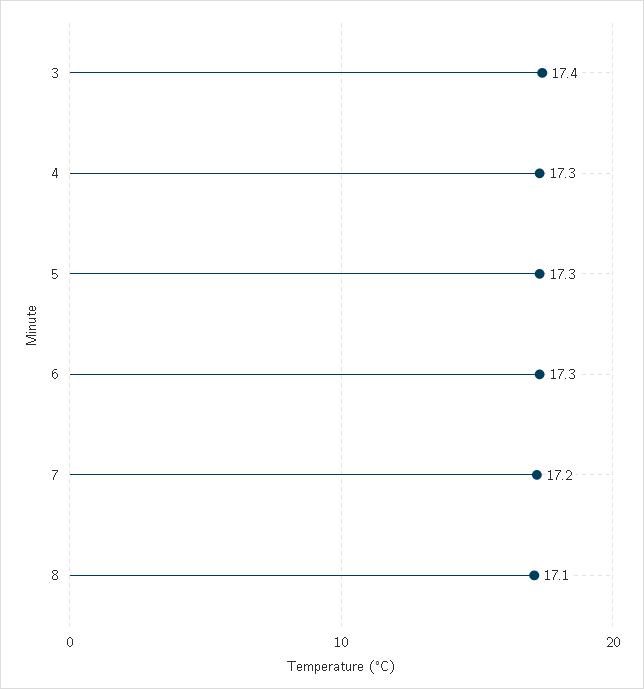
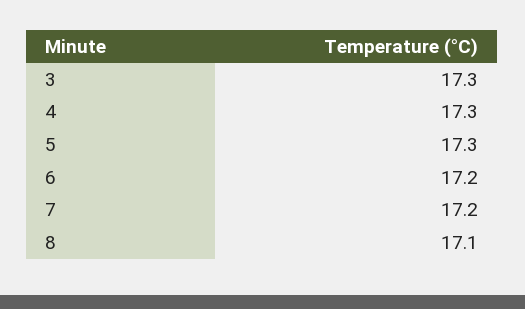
3: 17.4 -> 17.3
6: 17.3 -> 17.2

